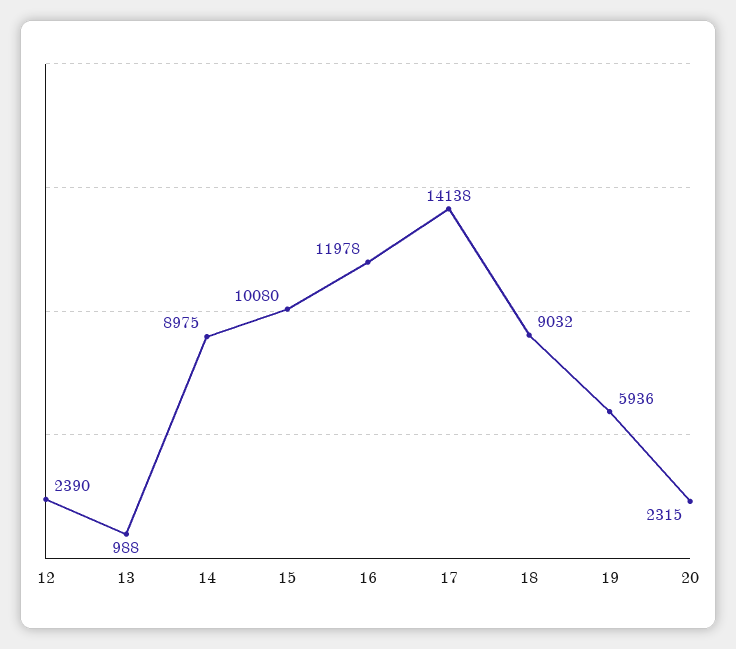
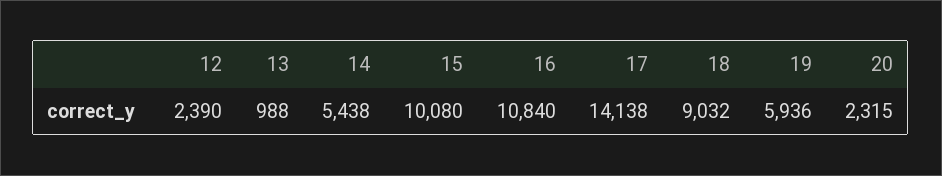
14: 8975 -> 5438
16: 11978 -> 10840

